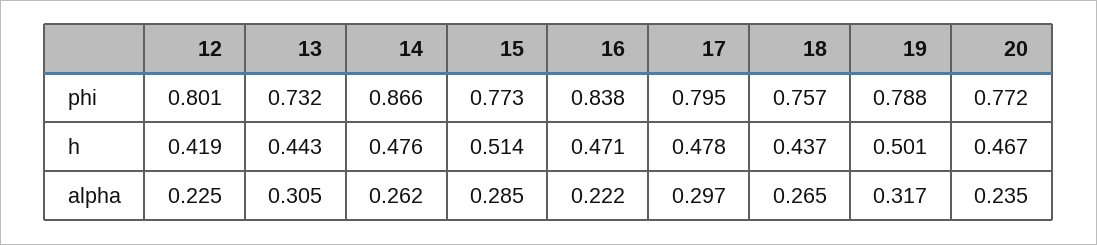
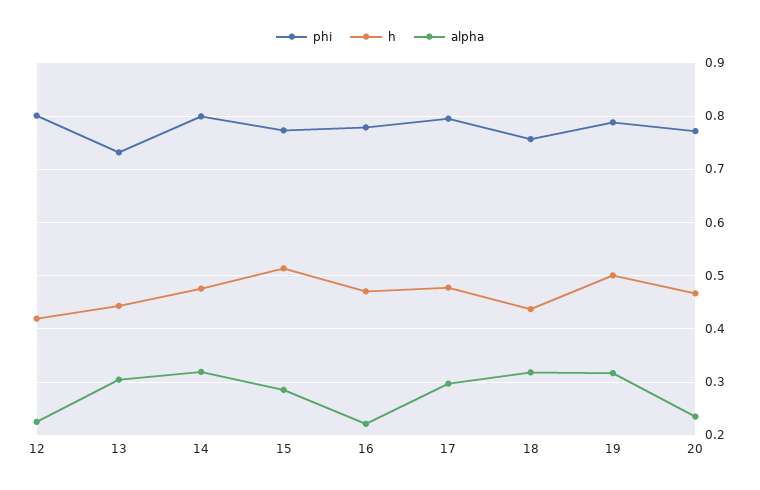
phi, 14: 0.866 -> 0.8
phi, 16: 0.838 -> 0.78
alpha, 14: 0.262 -> 0.32
alpha, 18: 0.265 -> 0.32

